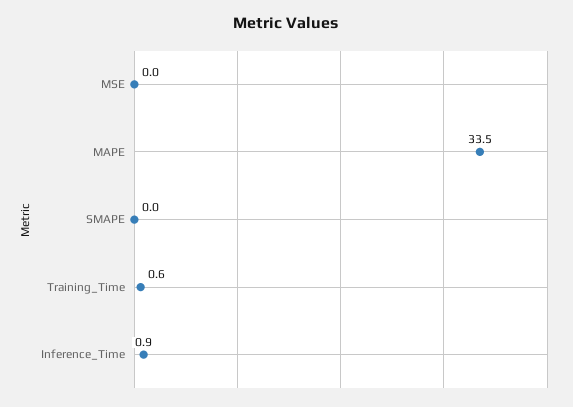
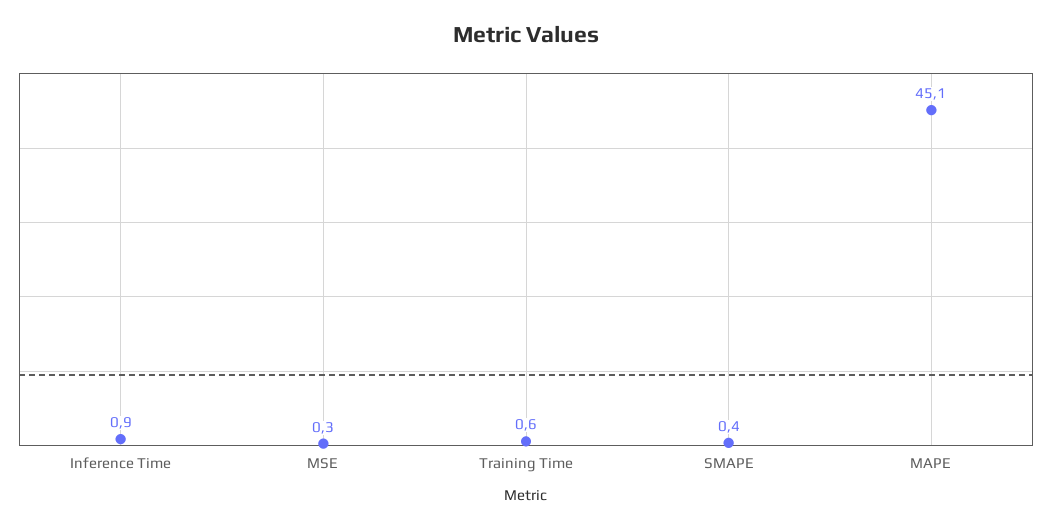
MSE: 0 -> 0.3
MAPE: 33.5 -> 45.1
SMAPE: 0 -> 0.4

